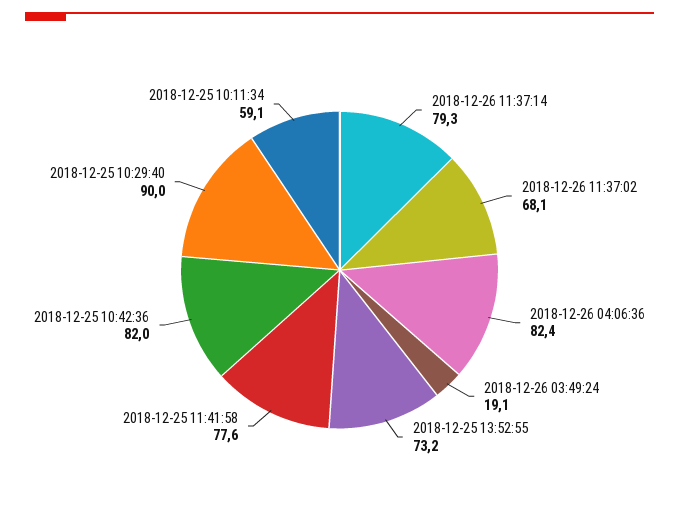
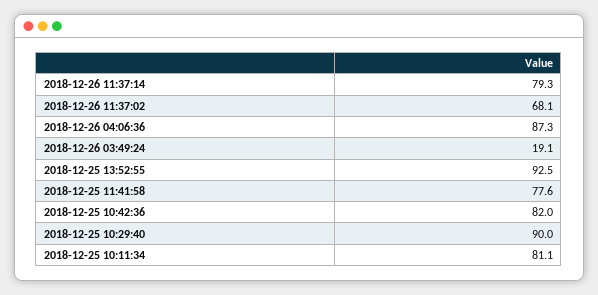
2018-12-26 04:06:36: 82.4 -> 87.3
2018-12-25 13:52:55: 73.2 -> 92.5
2018-12-25 10:11:34: 59.1 -> 81.1

